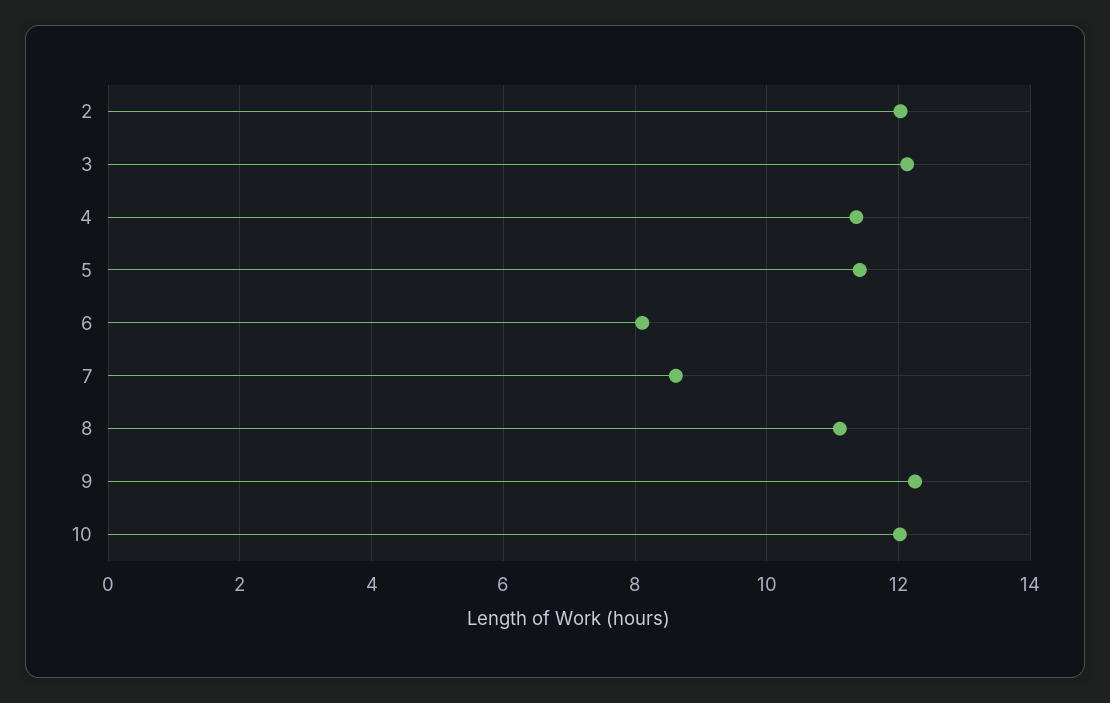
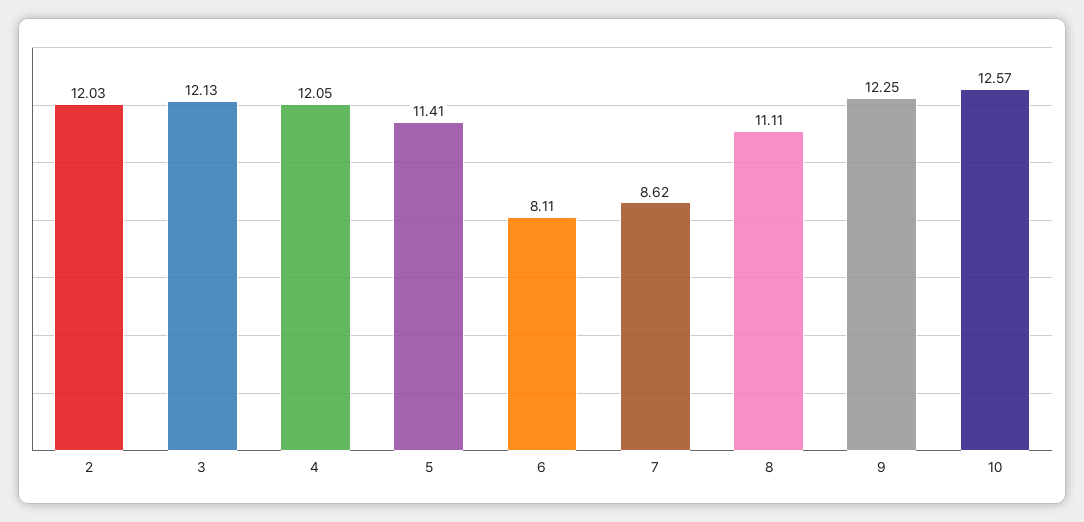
4: 11.4 -> 12.05
10: 12 -> 12.57

